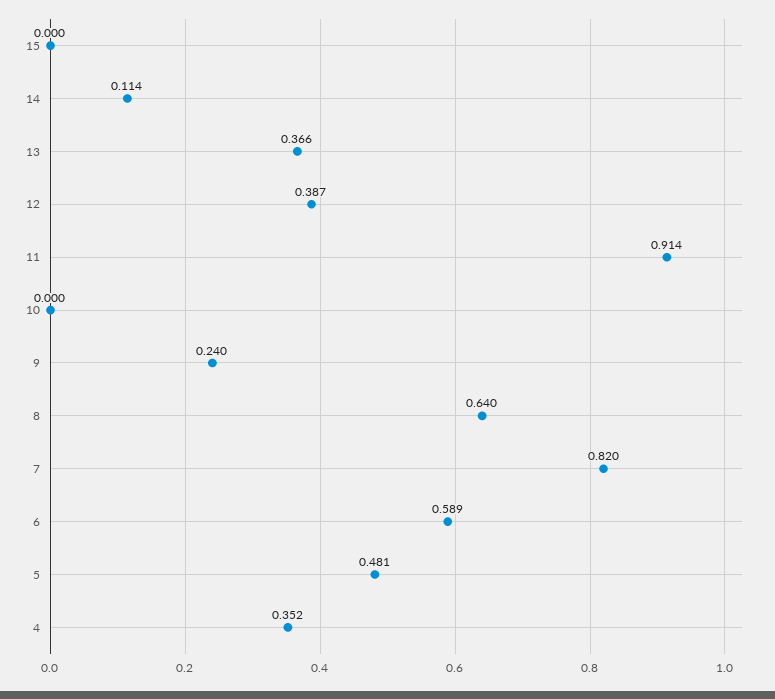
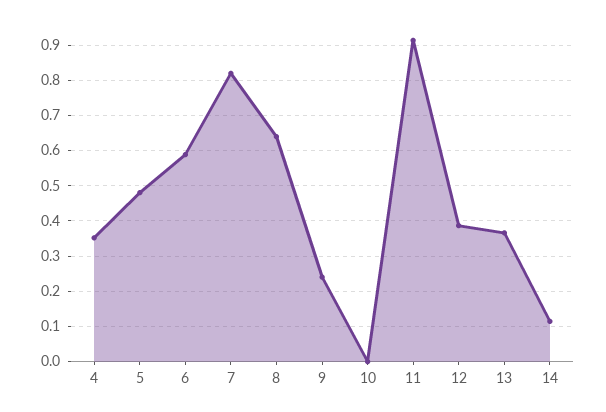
15: 0 -> none

